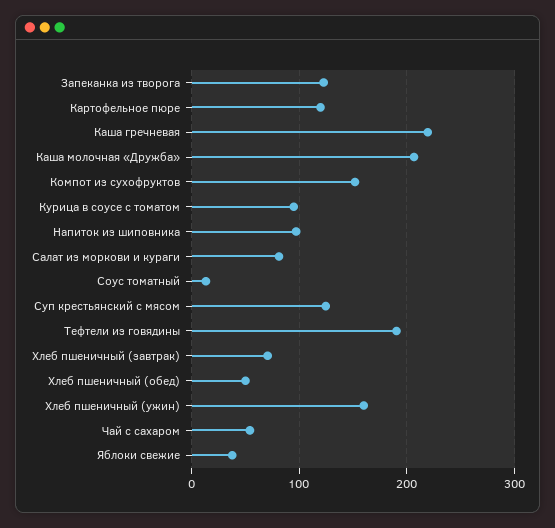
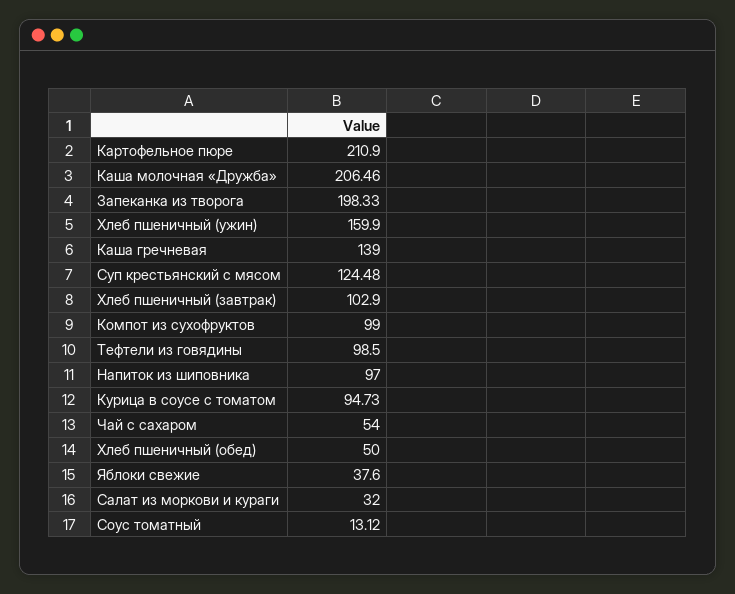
Запеканка из творога: 120 -> 198.33
Картофельное пюре: 120 -> 210.9
Каша гречневая: 220 -> 139
Компот из сухофруктов: 150 -> 99
Салат из моркови и кураги: 80 -> 32
Тефтели из говядины: 190 -> 98.5
Хлеб пшеничный (завтрак): 70 -> 102.9

